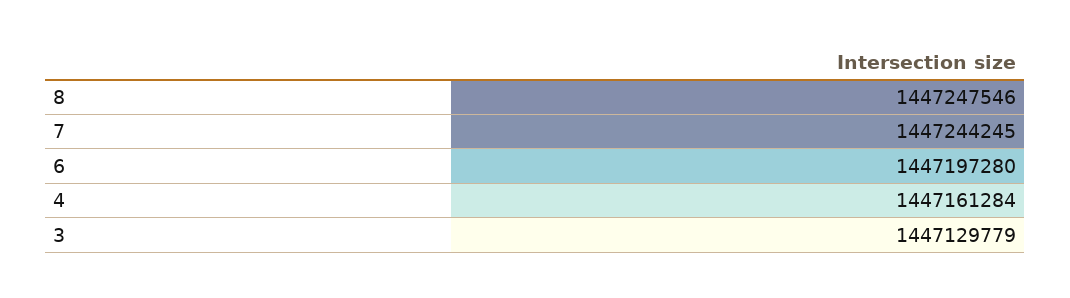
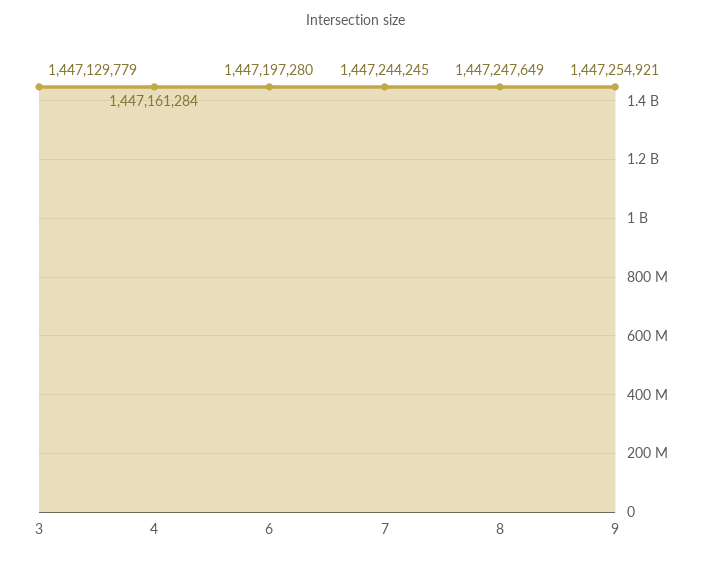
8: 1447247546 -> 1447247649
9: none -> 1447254921

